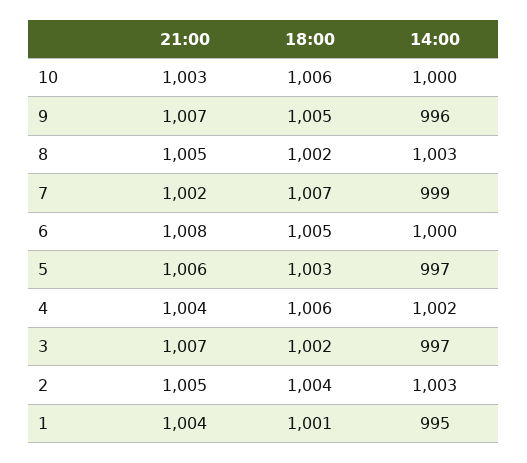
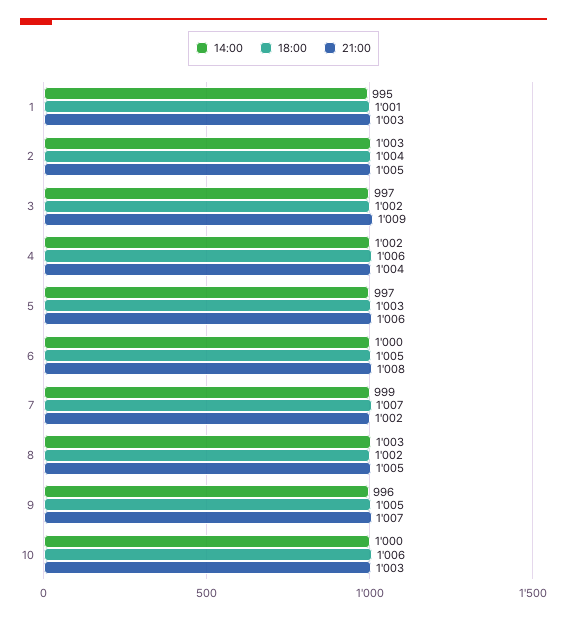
21:00, 3: 1007 -> 1009
21:00, 1: 1004 -> 1003

